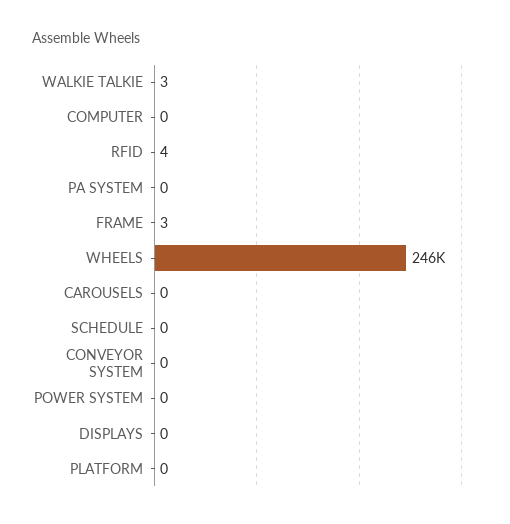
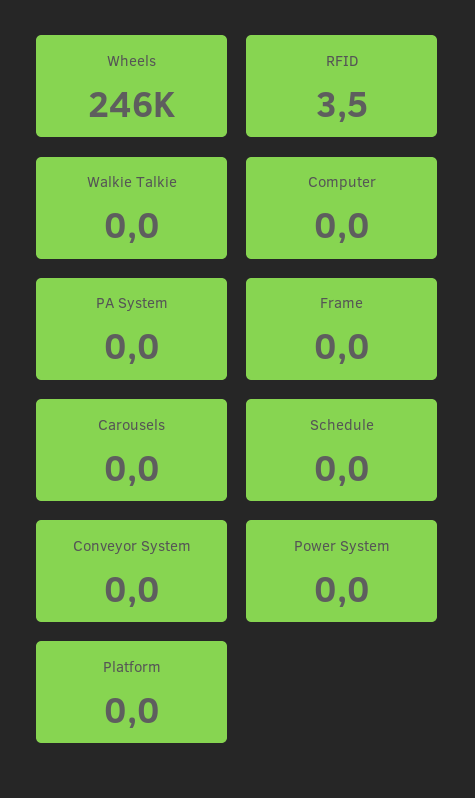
WALKIE TALKIE: 3 -> 0
FRAME: 3 -> 0
DISPLAYS: 0 -> none

